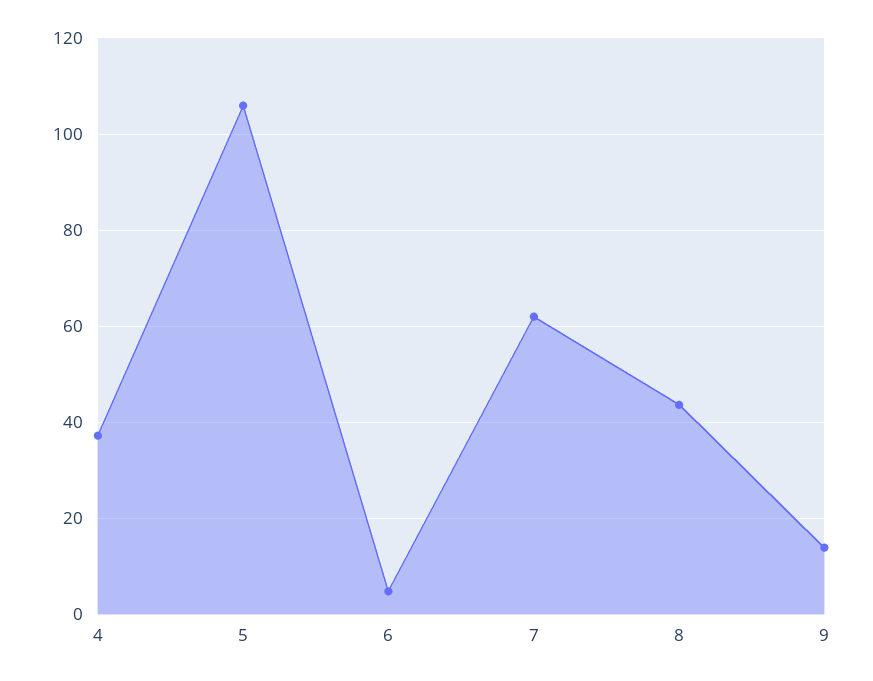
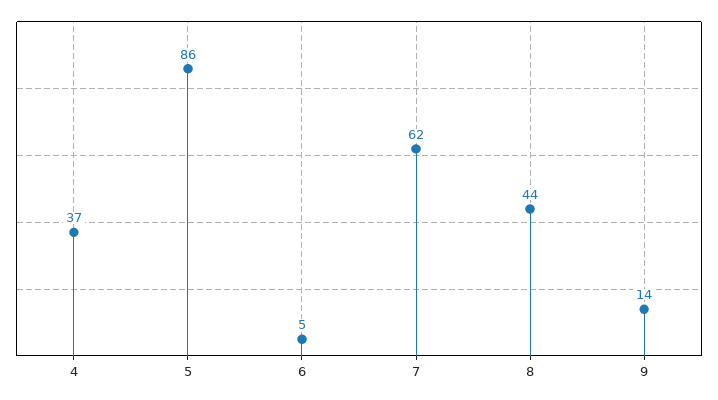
5: 106 -> 86

